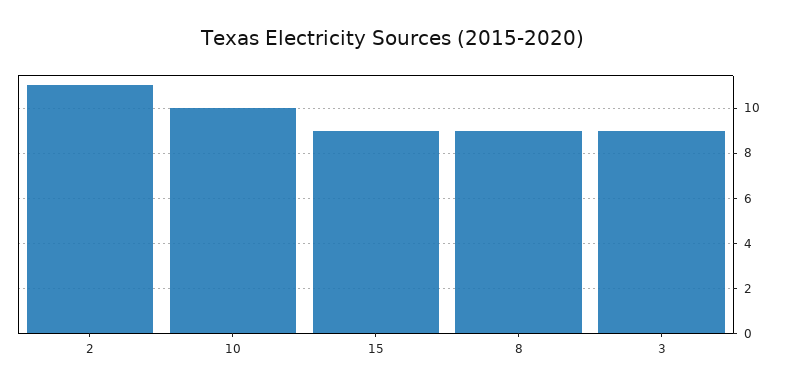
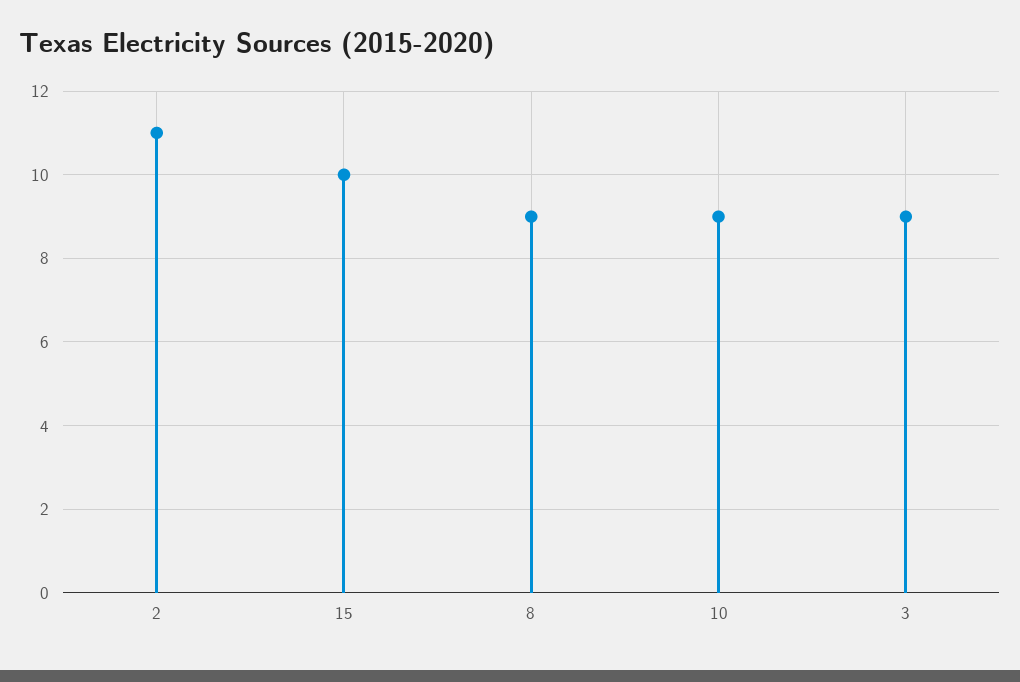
10: 10 -> 9
15: 9 -> 10

